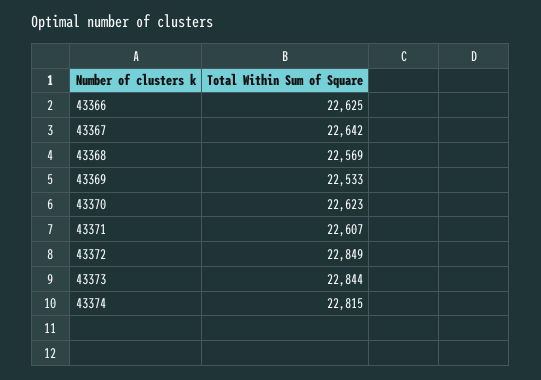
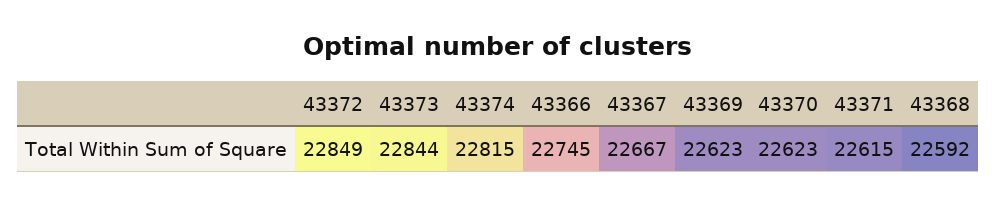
43366: 22625 -> 22745
43367: 22642 -> 22667
43368: 22569 -> 22592
43369: 22533 -> 22623
43371: 22607 -> 22615

